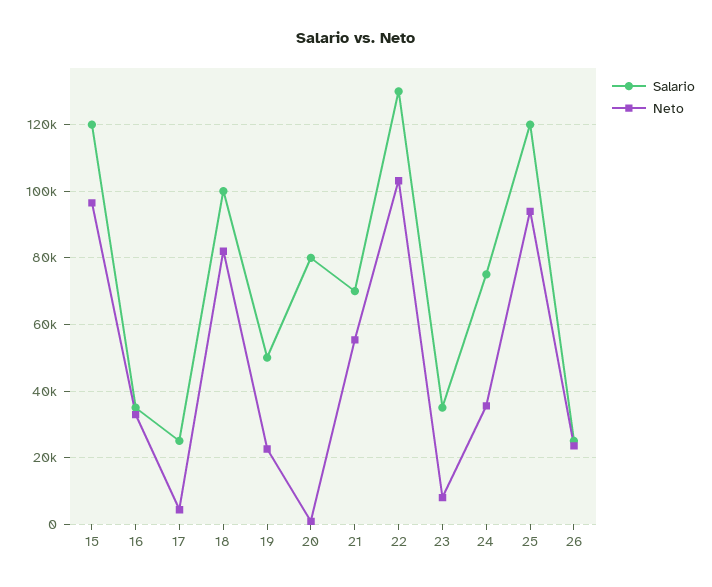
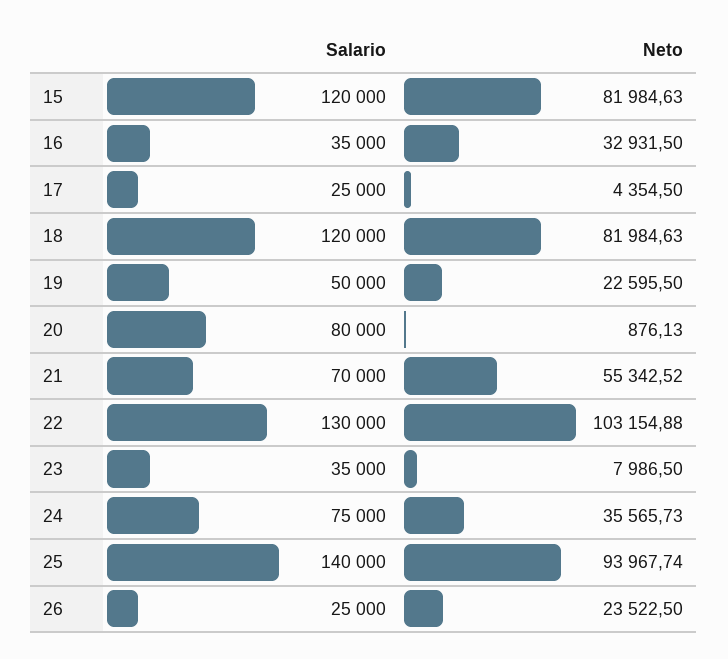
Neto, 15: 96000 -> 81984.63
Salario, 18: 100000 -> 120000
Salario, 25: 120000 -> 140000

